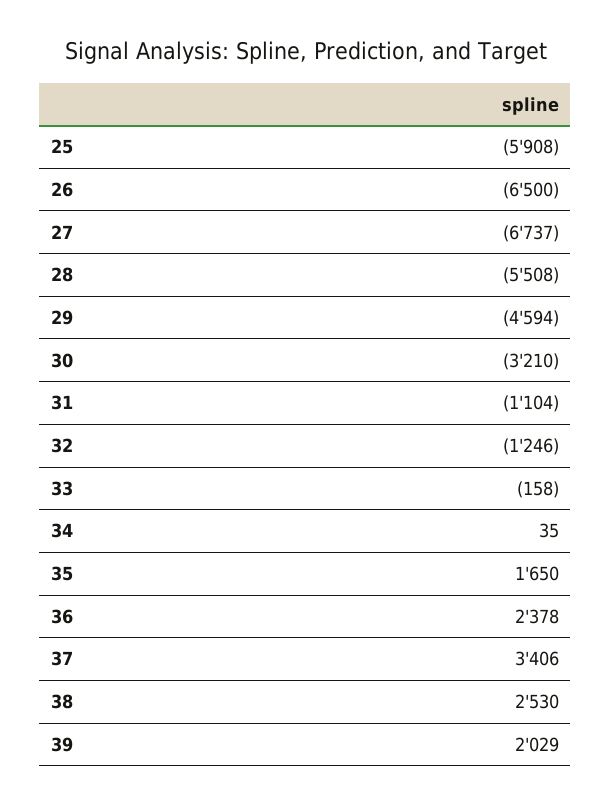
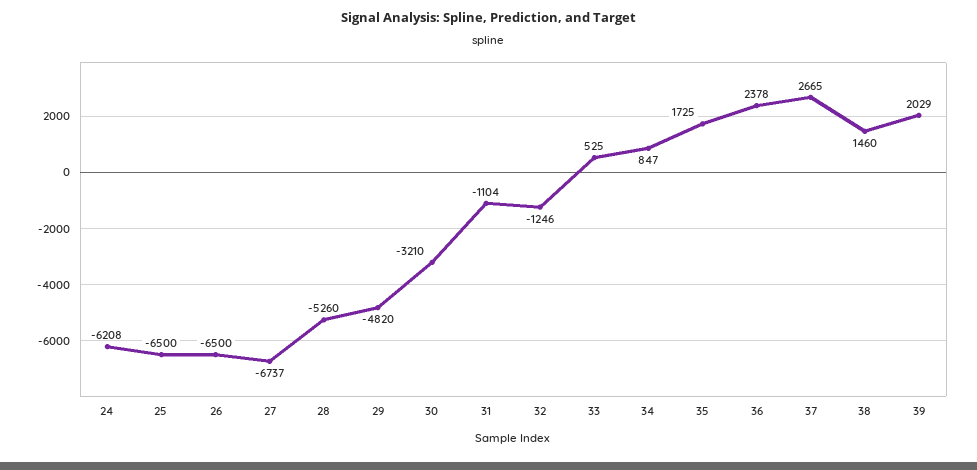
25: -5908 -> -6500
28: -5508 -> -5260
29: -4594 -> -4820
33: -158 -> 525
34: 35 -> 847
35: 1650 -> 1725
37: 3406 -> 2665
38: 2530 -> 1460
24: none -> -6208

